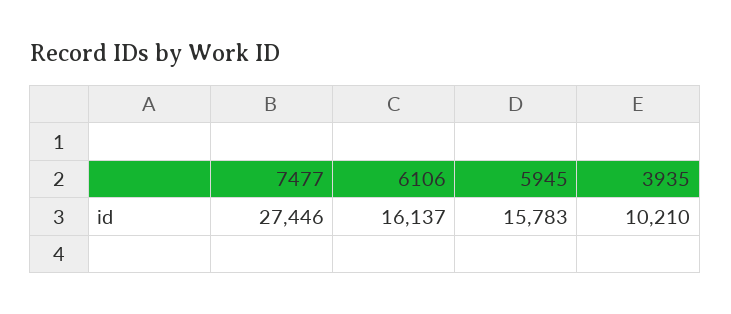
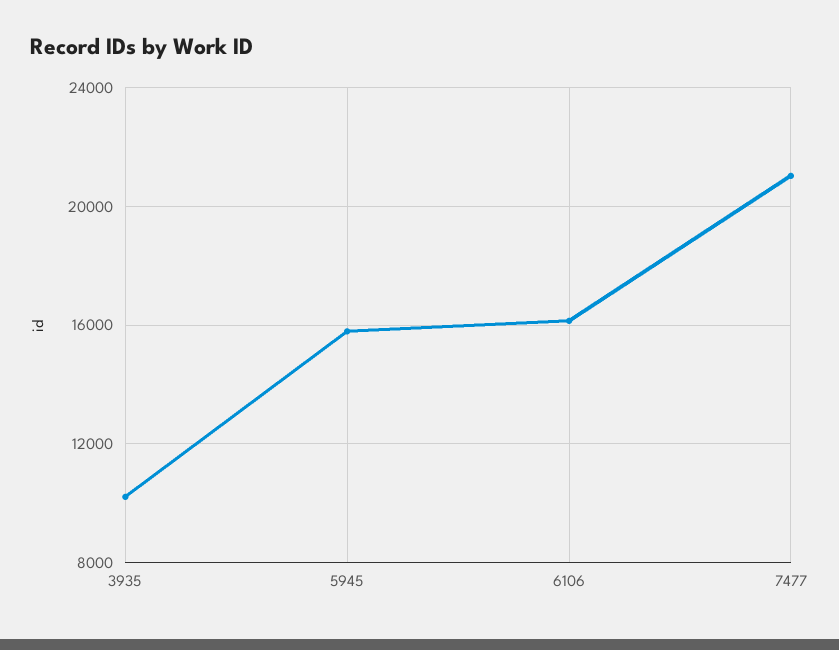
7477: 27446 -> 21000

